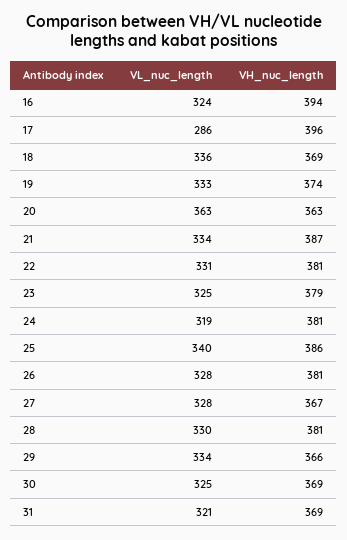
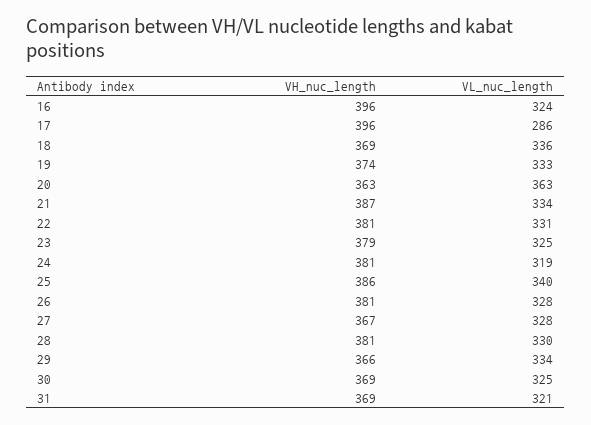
VH_nuc_length, 16: 394 -> 396

